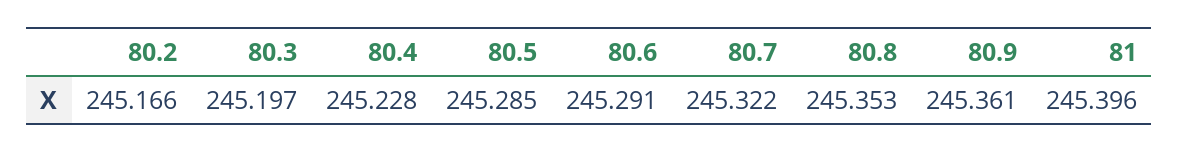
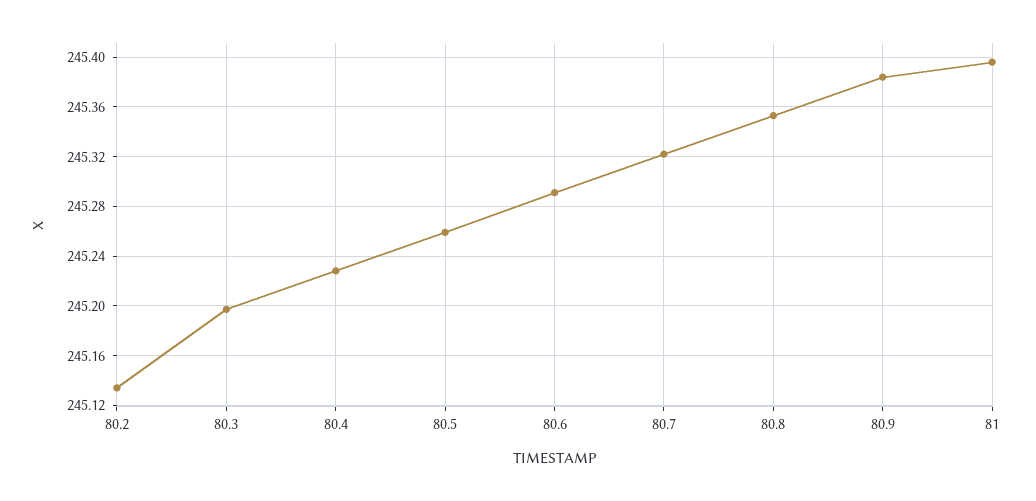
80.2: 245.166 -> 245.135
80.5: 245.285 -> 245.26
80.9: 245.361 -> 245.385

